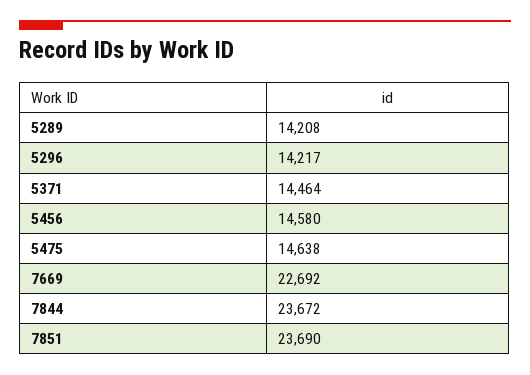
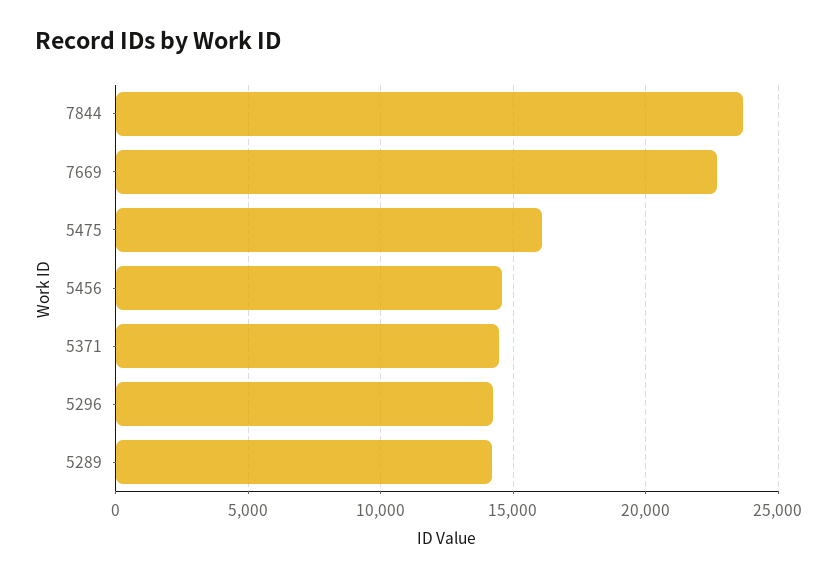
5475: 14638 -> 16000
7851: 23690 -> none

